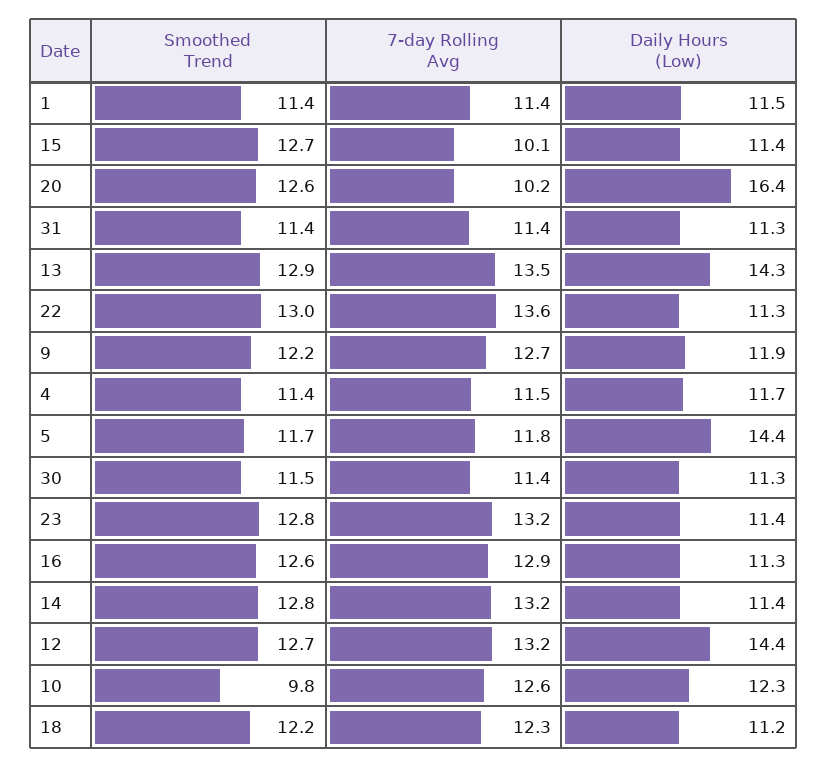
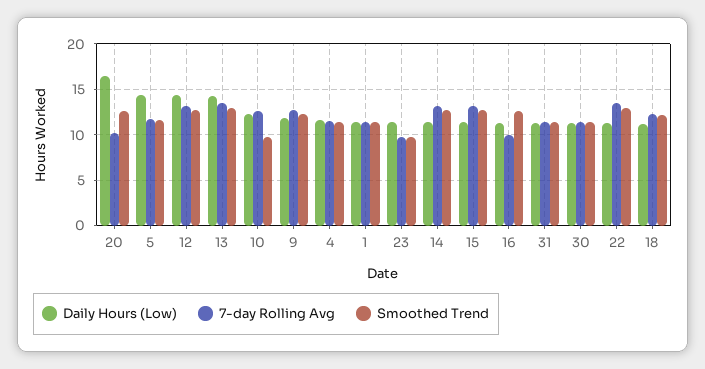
7-day Rolling Avg, 15: 10.1 -> 13
Smoothed Trend, 23: 12.8 -> 10
7-day Rolling Avg, 23: 13.2 -> 10
7-day Rolling Avg, 16: 12.9 -> 10

